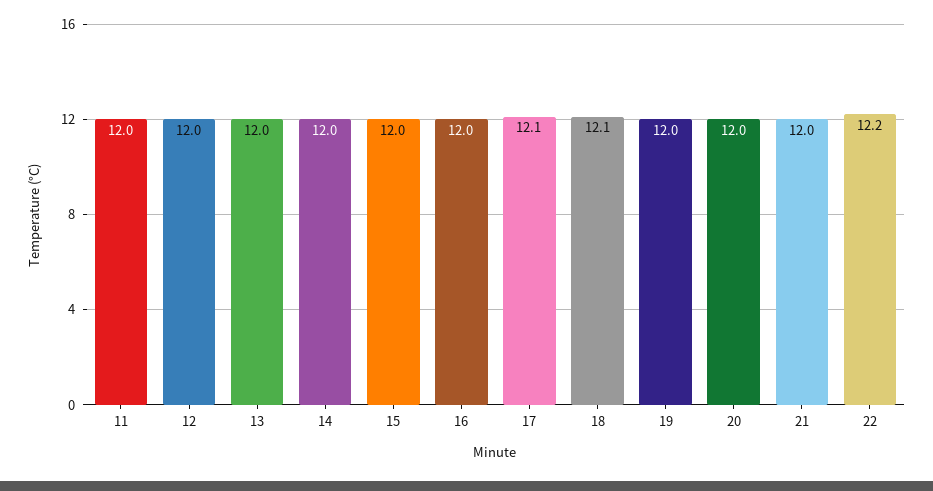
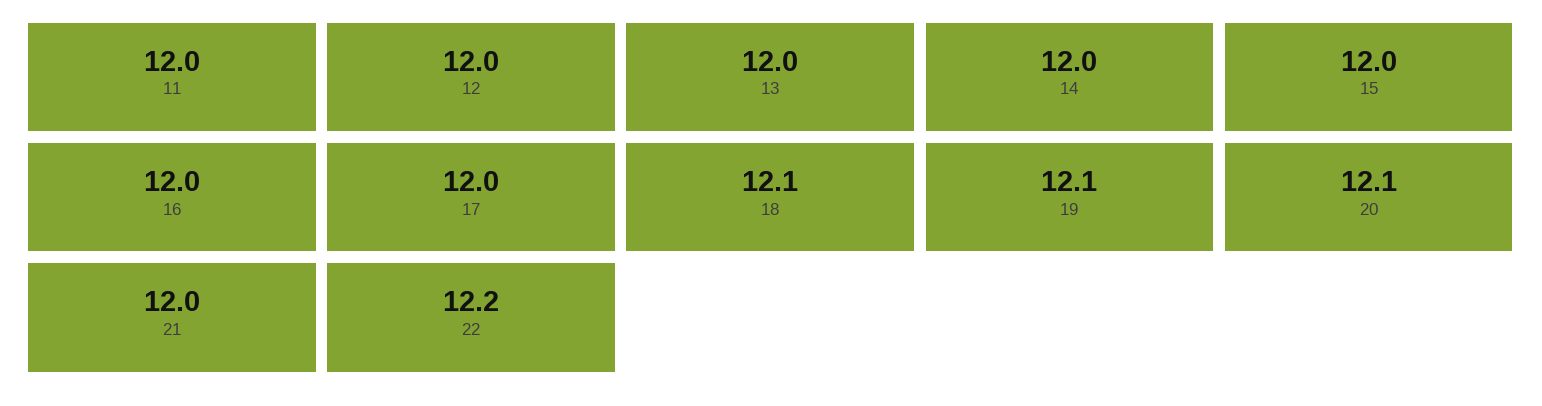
17: 12.1 -> 12
19: 12 -> 12.1
20: 12 -> 12.1

